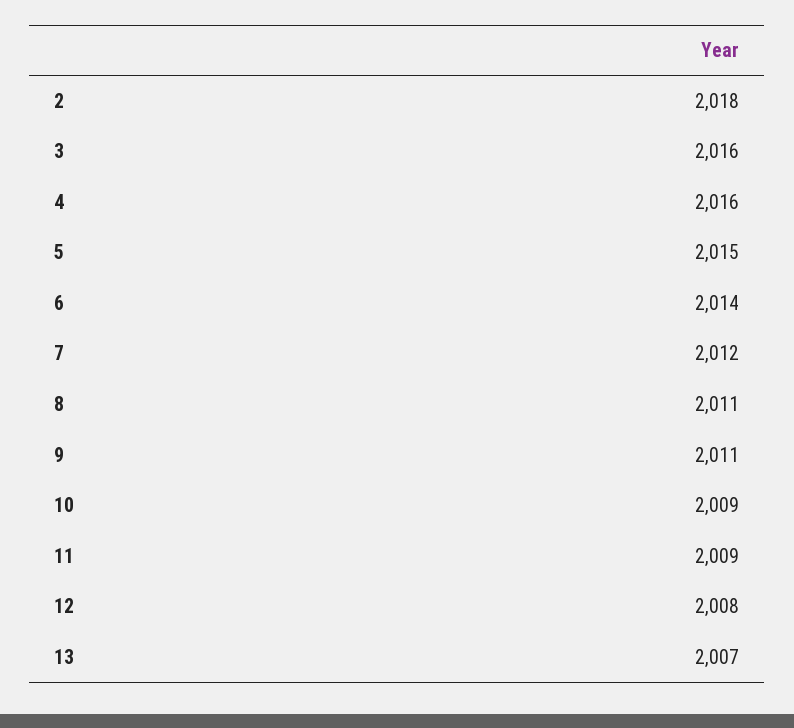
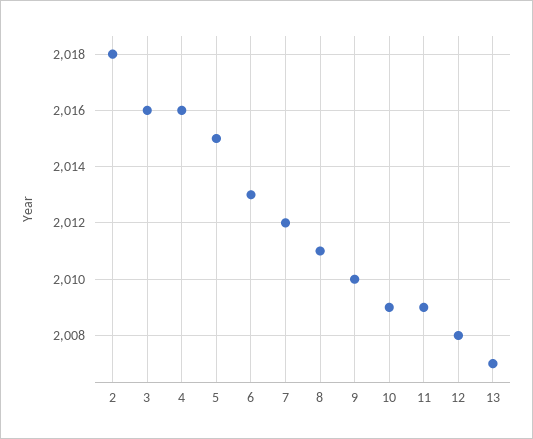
6: 2014 -> 2013
9: 2011 -> 2010

